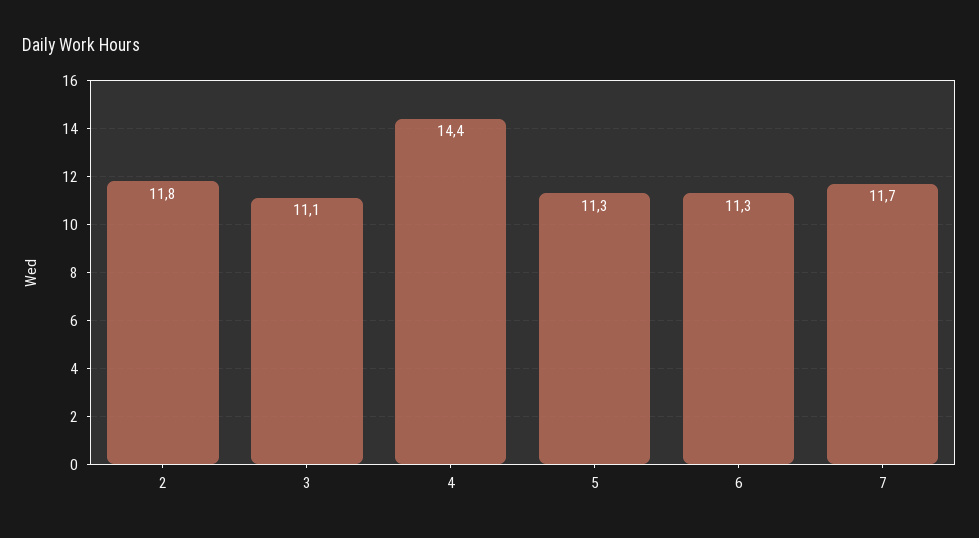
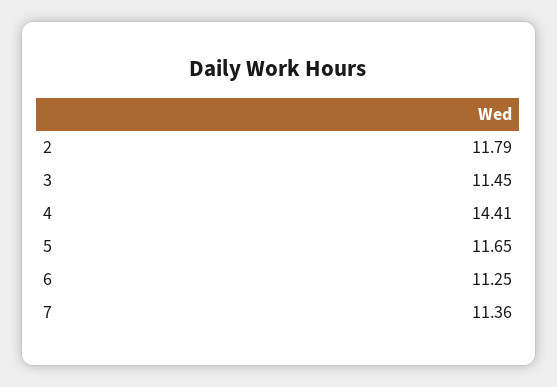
3: 11.1 -> 11.45
5: 11.3 -> 11.65
7: 11.7 -> 11.36

